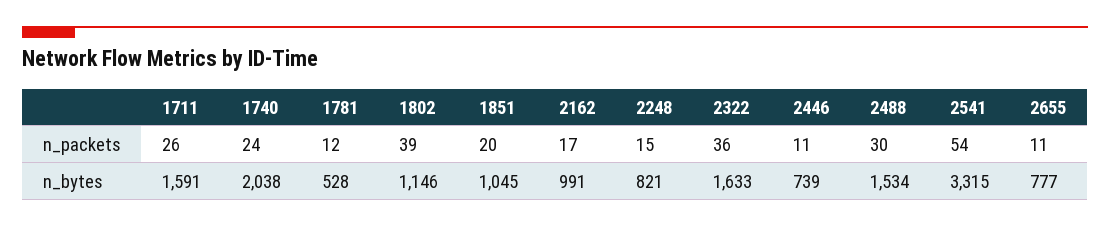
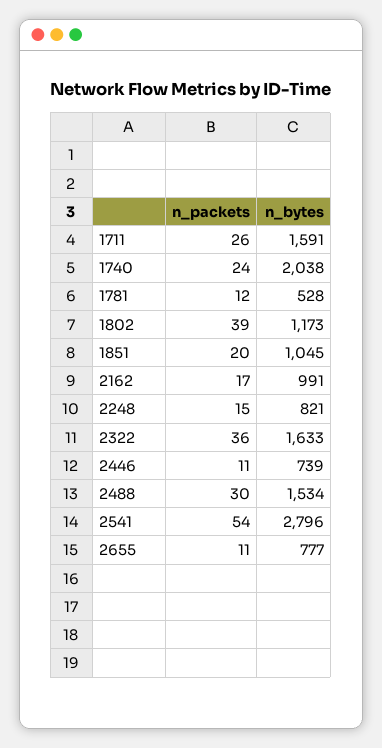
1802, n_bytes: 1146 -> 1173
2541, n_bytes: 3315 -> 2796

